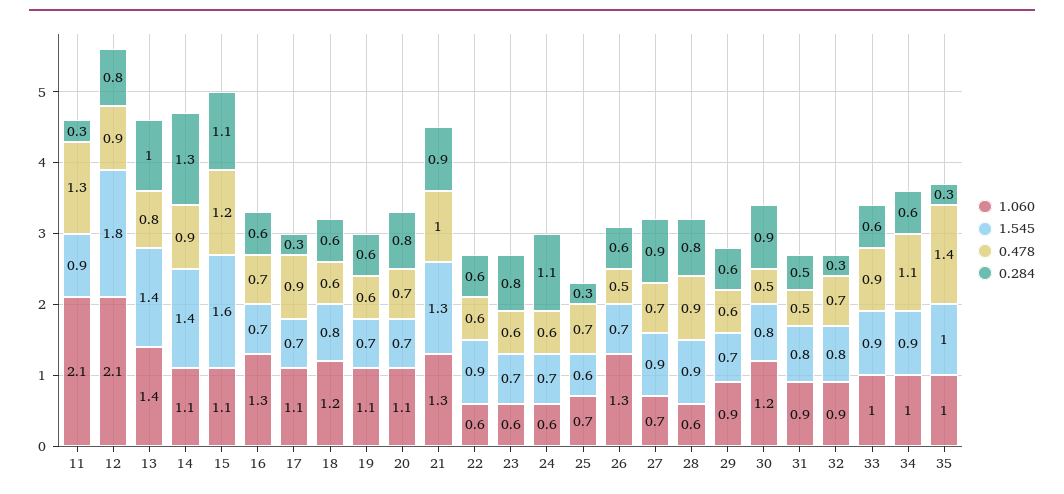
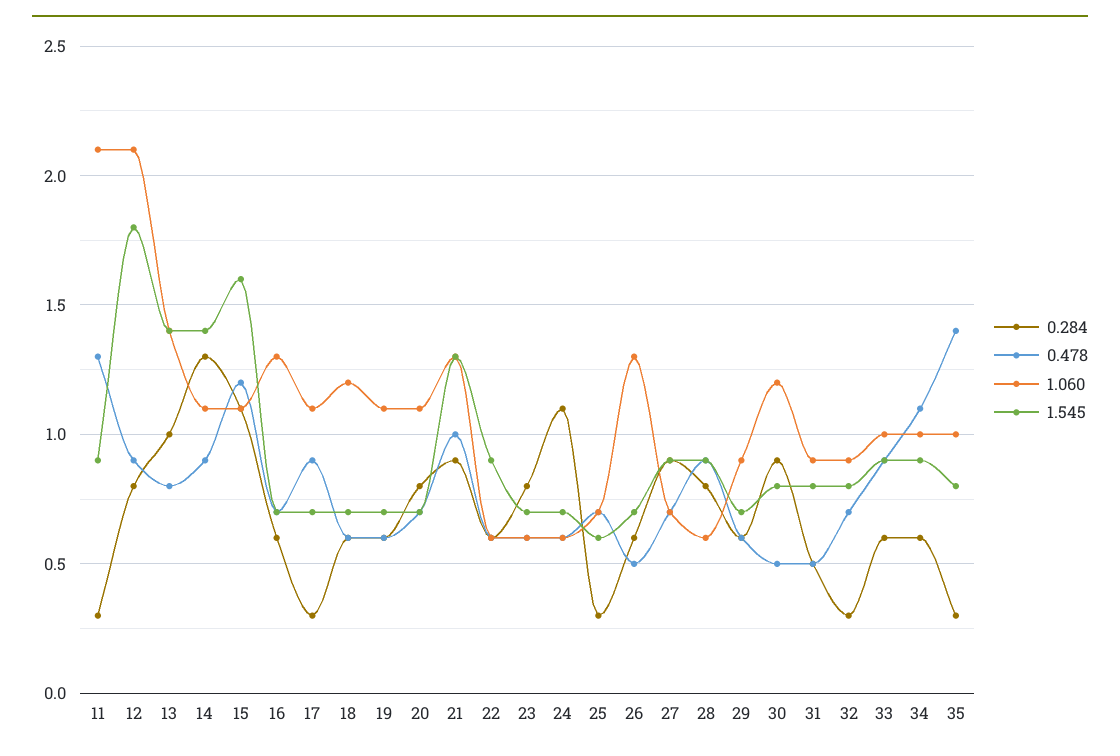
1.545, 18: 0.8 -> 0.7
1.545, 35: 1 -> 0.8

